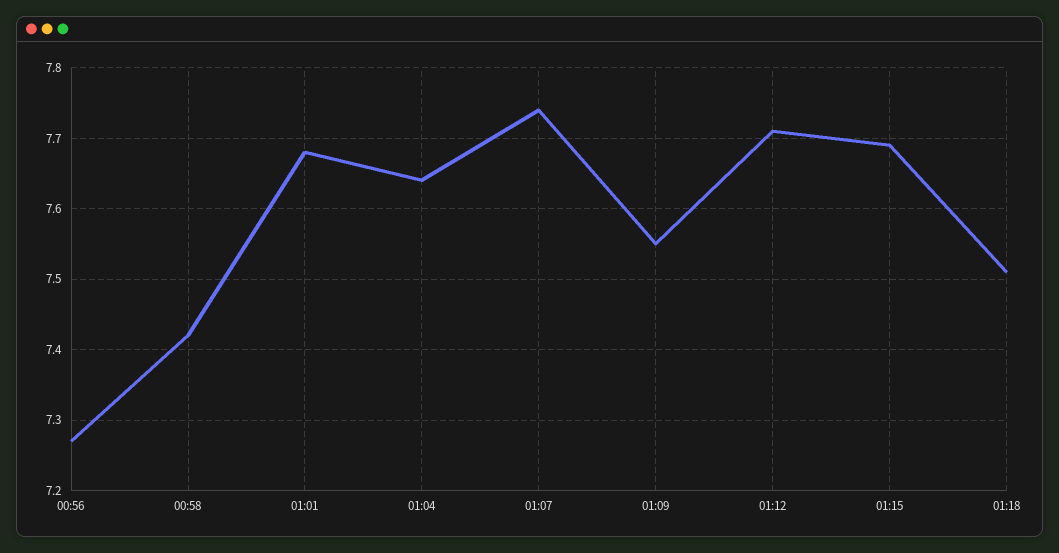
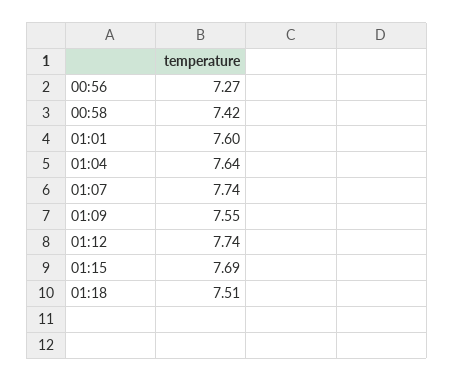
01:01: 7.68 -> 7.6
01:12: 7.71 -> 7.74

